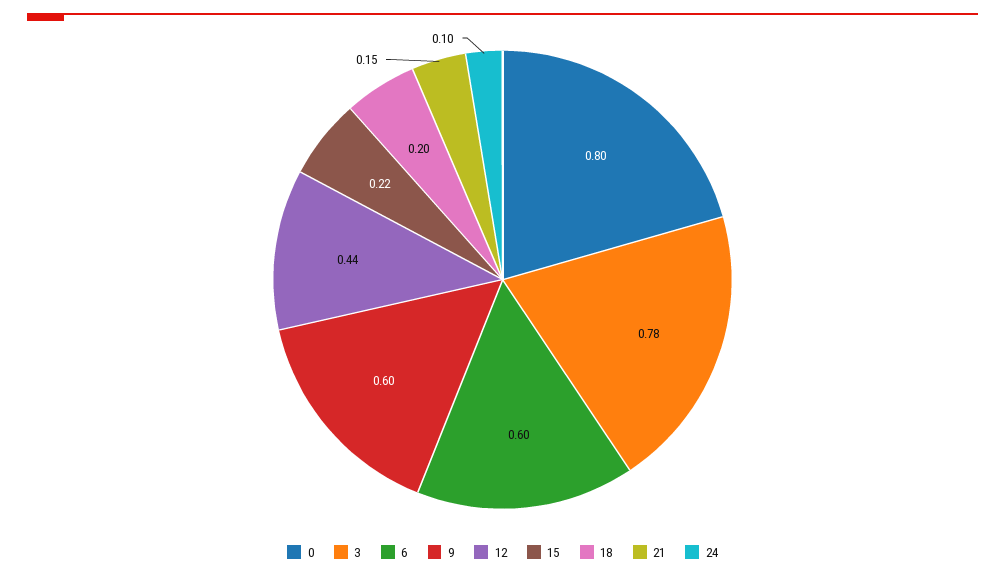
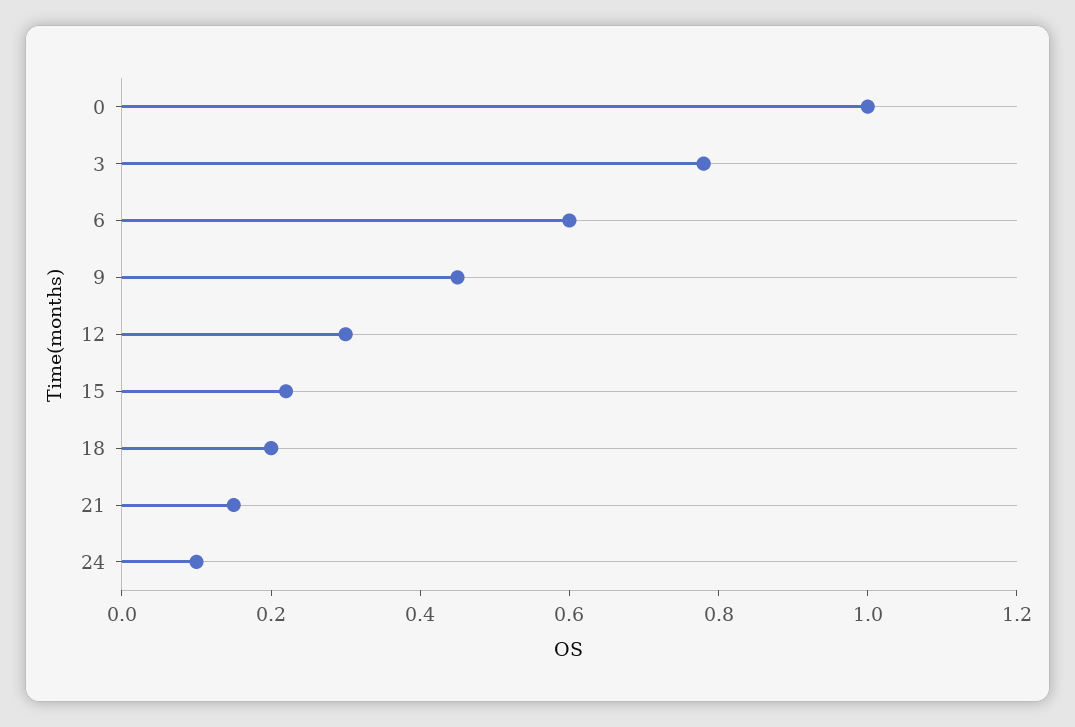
0: 0.8 -> 1
9: 0.6 -> 0.45
12: 0.44 -> 0.3

